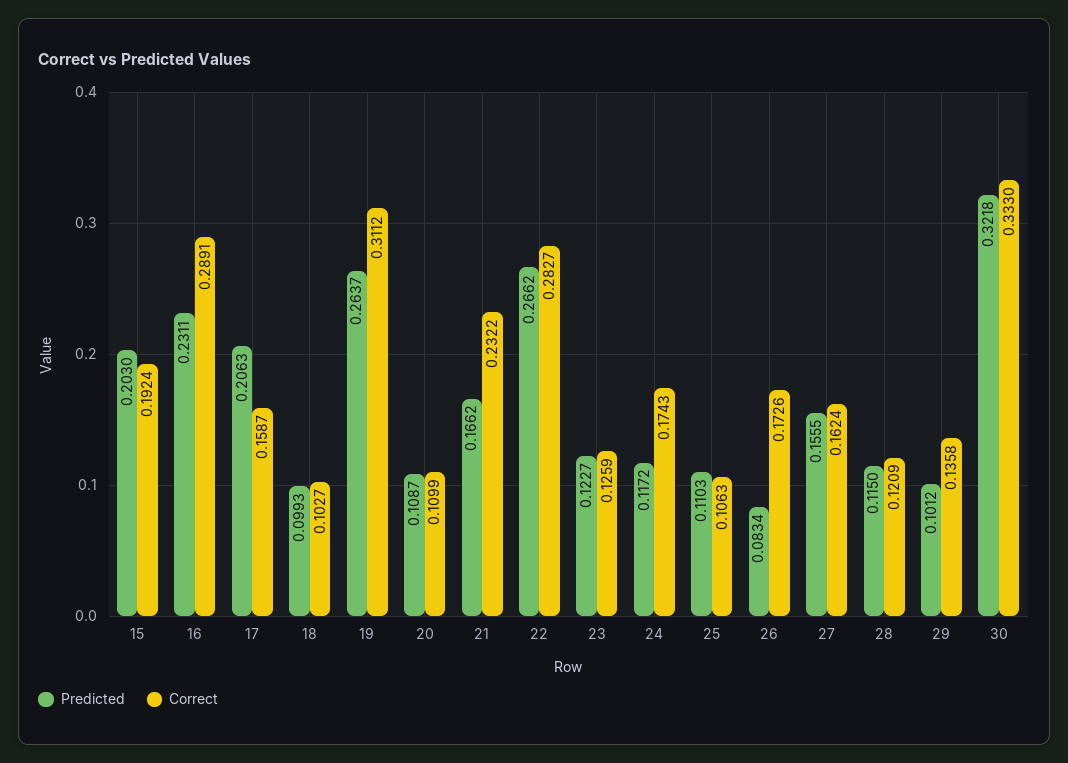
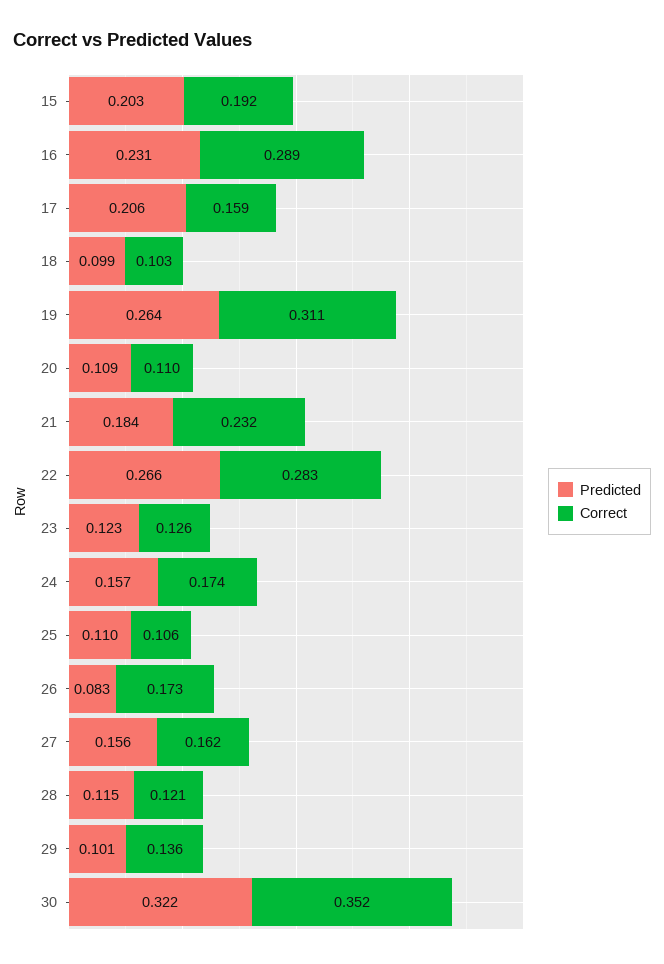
Predicted, 21: 0.1662 -> 0.184
Predicted, 24: 0.1172 -> 0.157
Correct, 30: 0.333 -> 0.352

